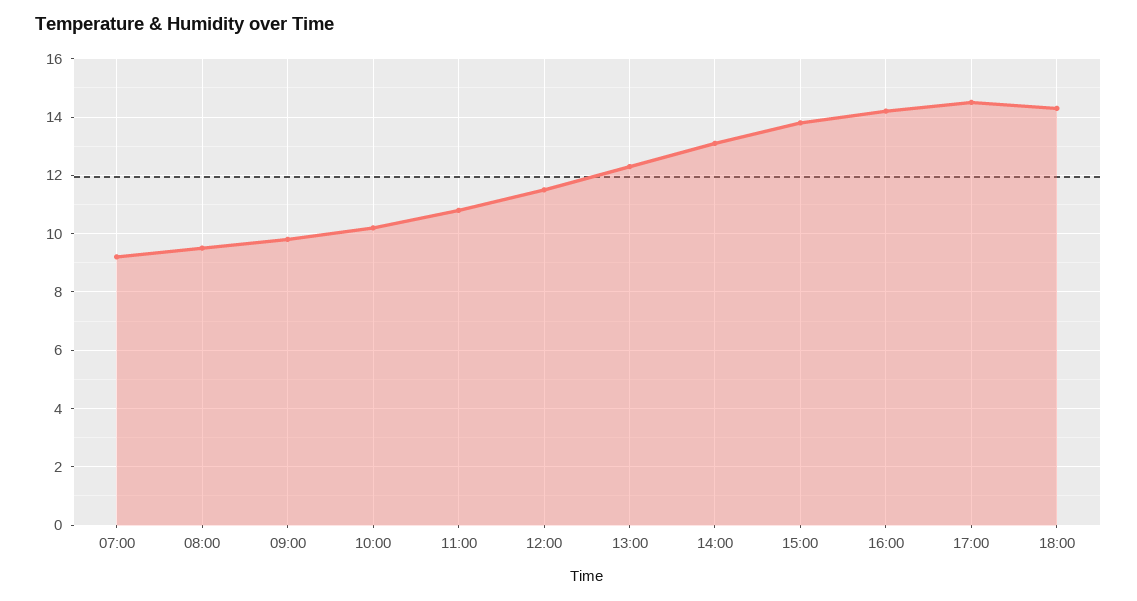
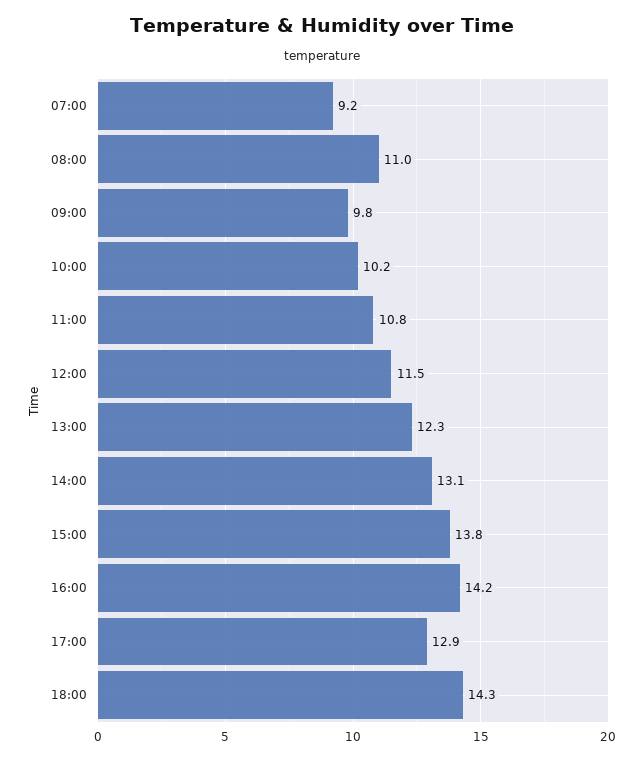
08:00: 9.5 -> 11
17:00: 14.5 -> 12.9

